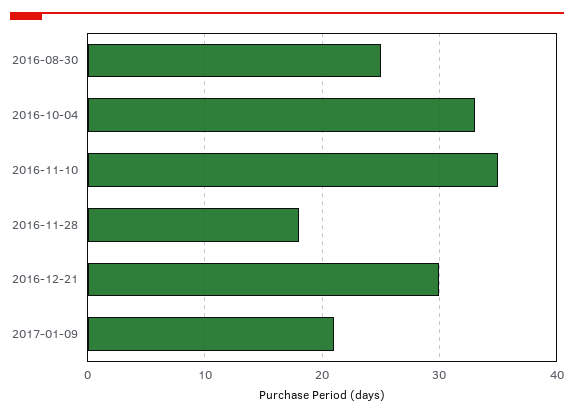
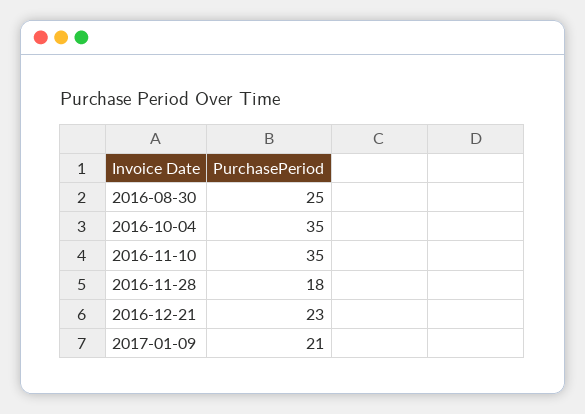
2016-10-04: 33 -> 35
2016-12-21: 30 -> 23

